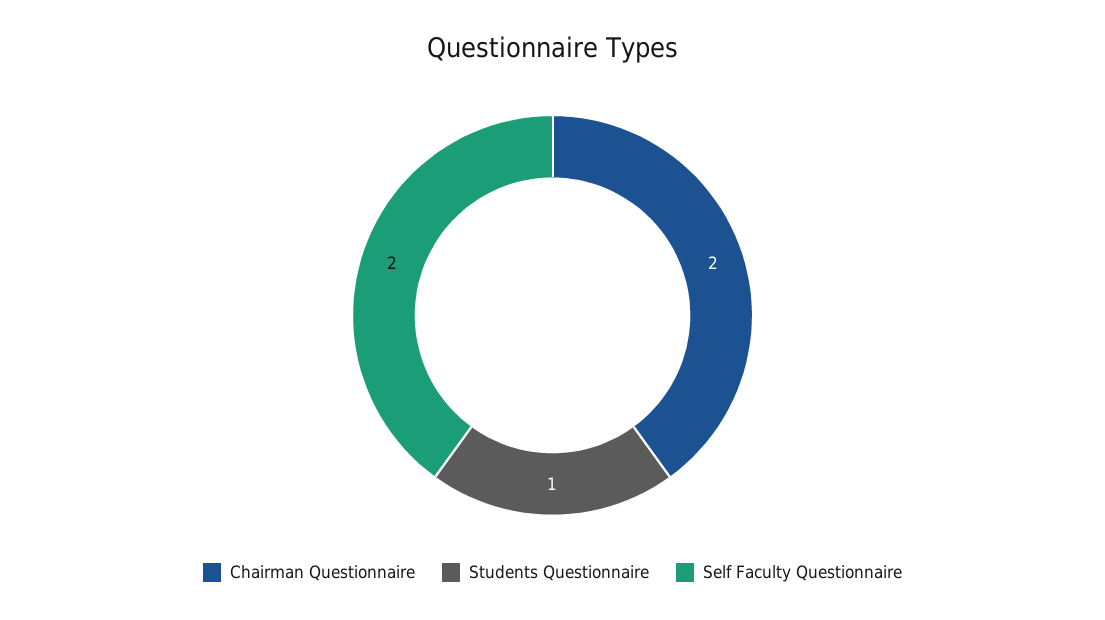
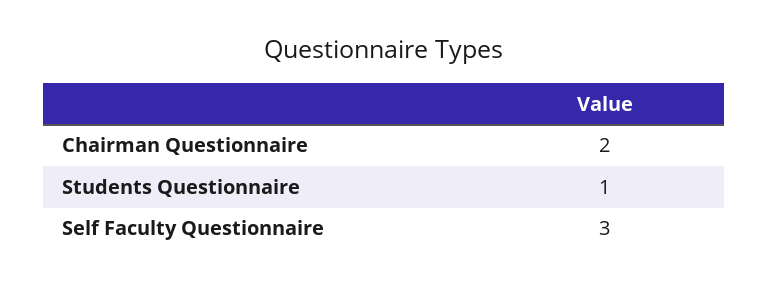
Self Faculty Questionnaire: 2 -> 3

